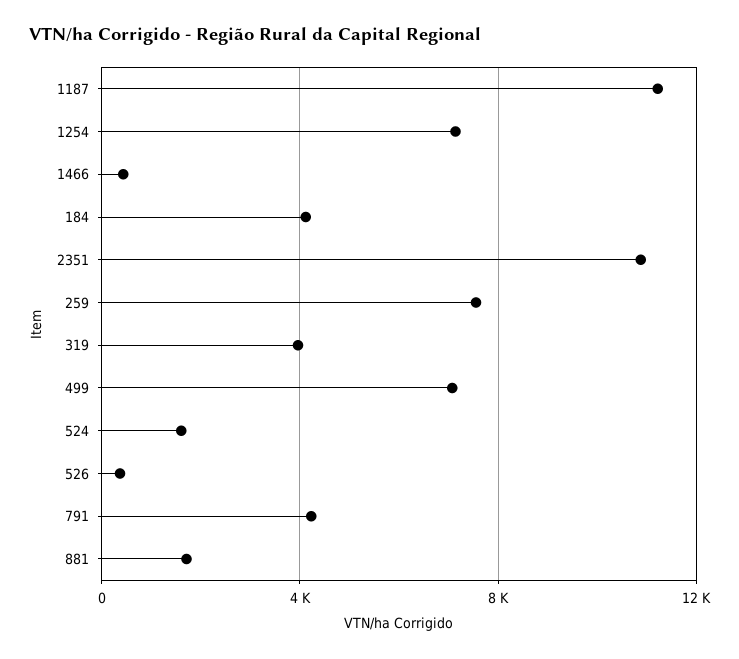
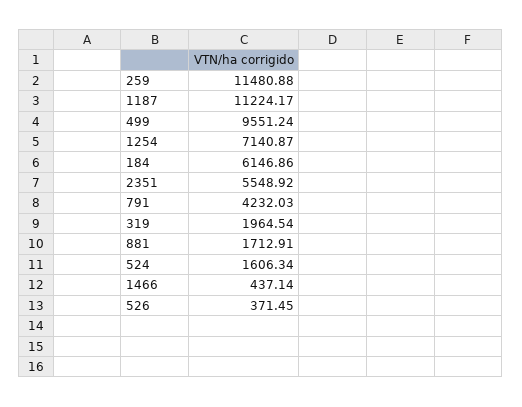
184: 4000 -> 6146.86
2351: 11000 -> 5548.92
259: 7500 -> 11480.88
319: 4000 -> 1964.54
499: 7000 -> 9551.24

